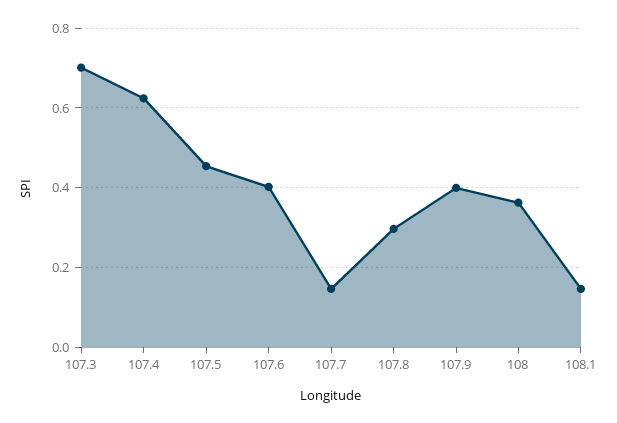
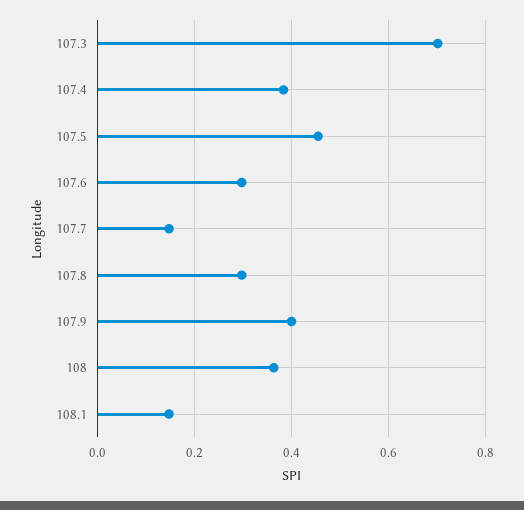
107.4: 0.62 -> 0.38
107.6: 0.4 -> 0.3

